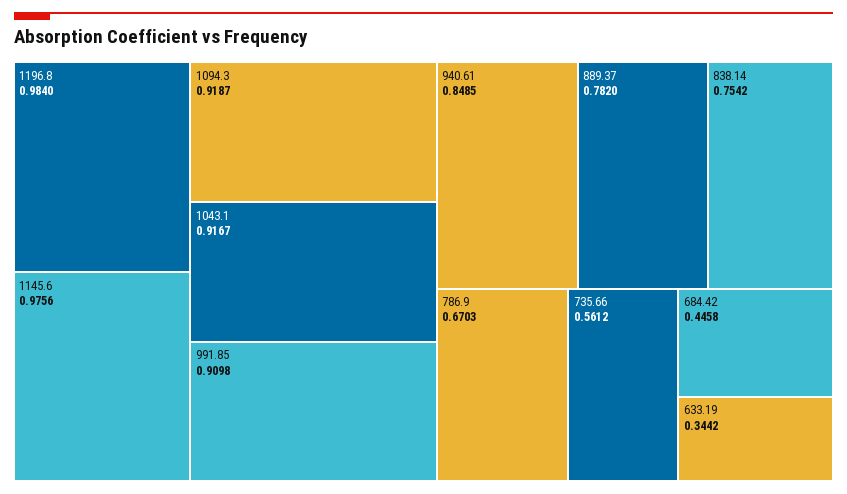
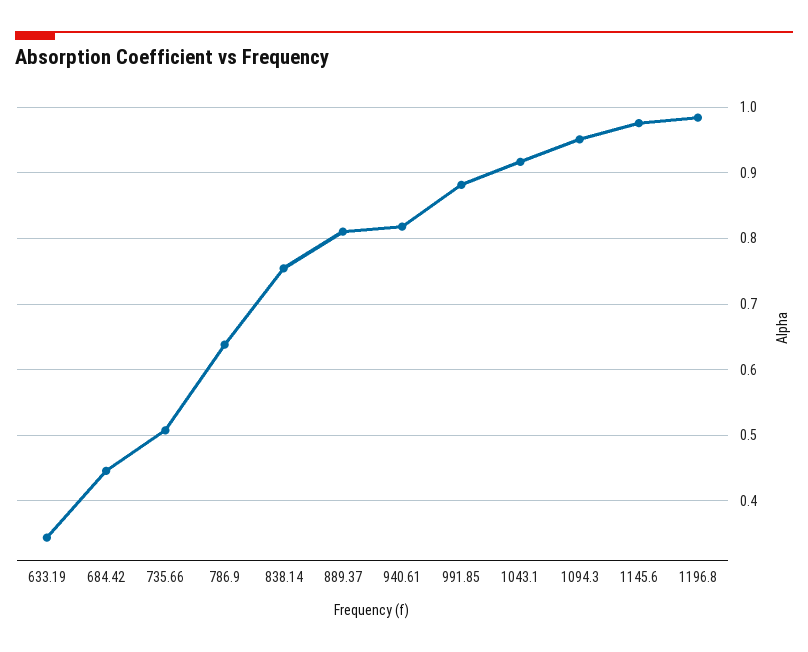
1094.3: 0.9187 -> 0.95
991.85: 0.9098 -> 0.88
940.61: 0.8485 -> 0.82
889.37: 0.782 -> 0.81
786.9: 0.6703 -> 0.64
735.66: 0.5612 -> 0.51

